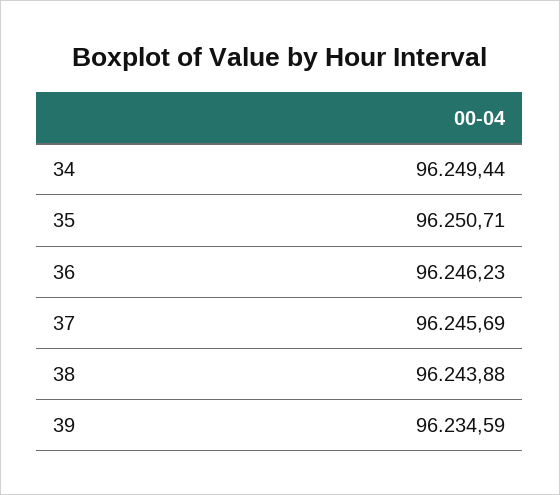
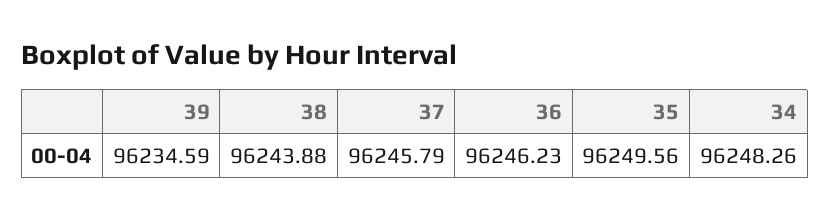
34: 96249.44 -> 96248.26
35: 96250.71 -> 96249.56
37: 96245.69 -> 96245.79

